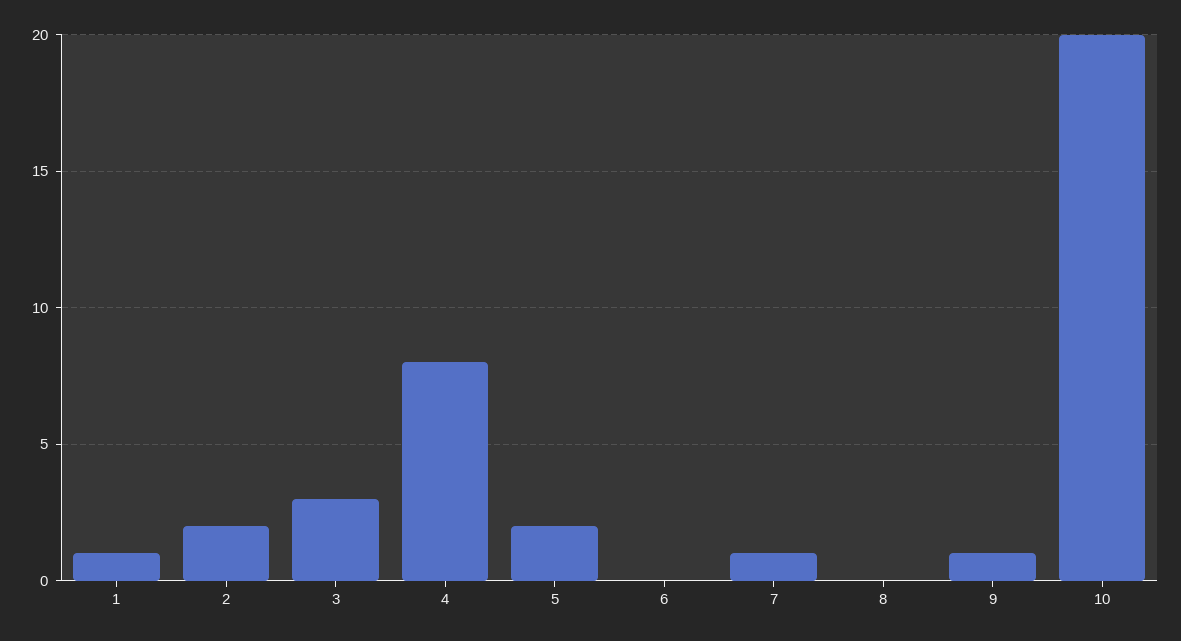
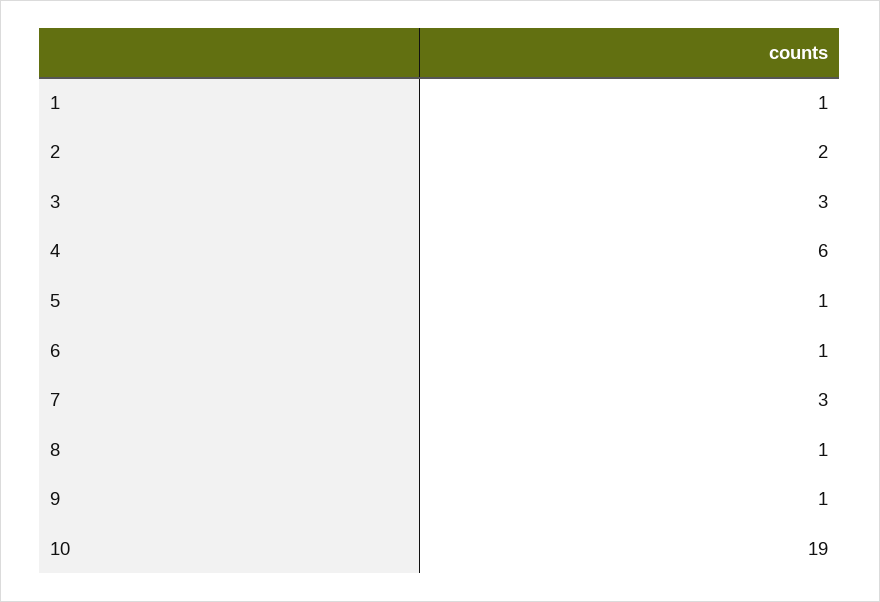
4: 8 -> 6
5: 2 -> 1
6: 0 -> 1
7: 1 -> 3
8: 0 -> 1
10: 20 -> 19

